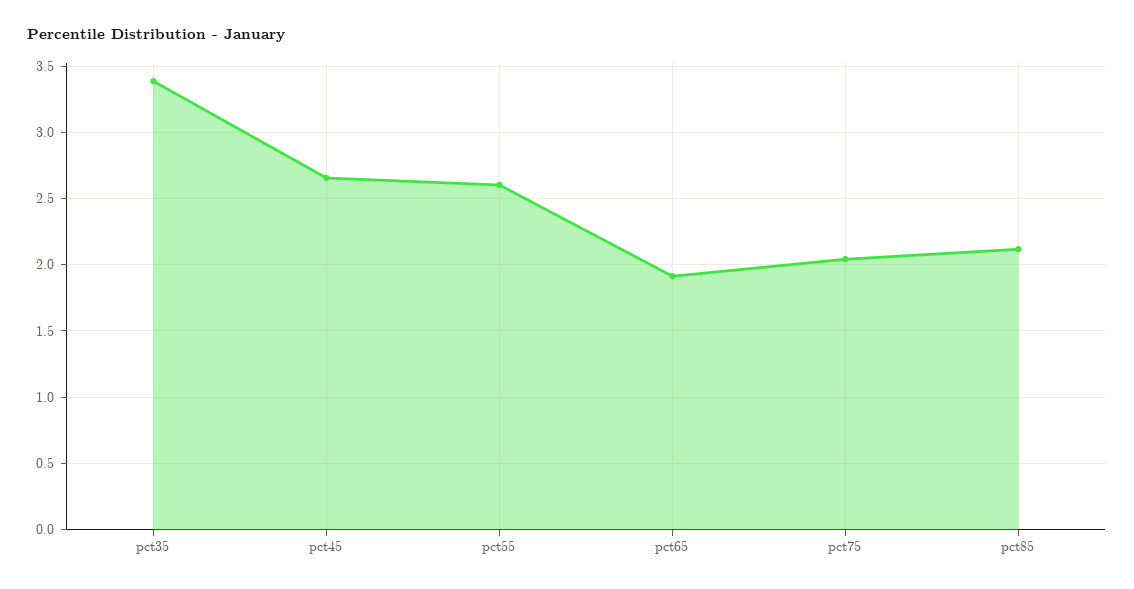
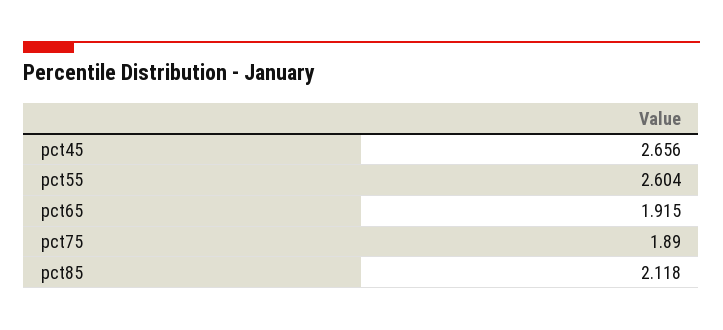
pct35: 3.4 -> none
pct75: 2.05 -> 1.89

